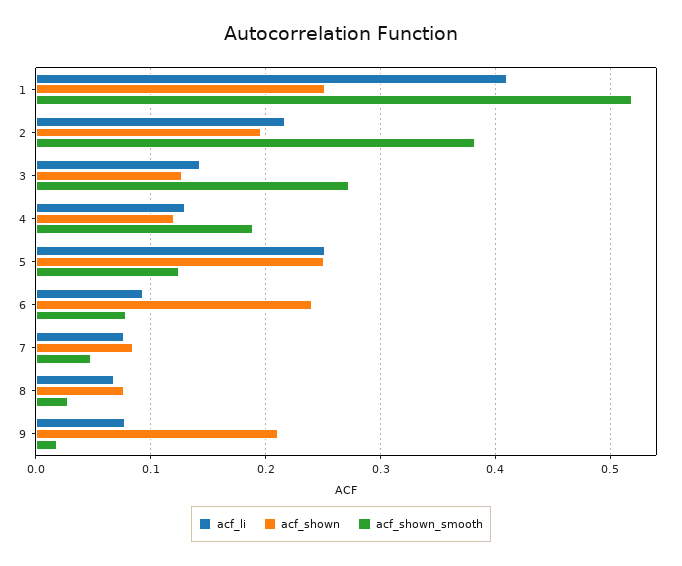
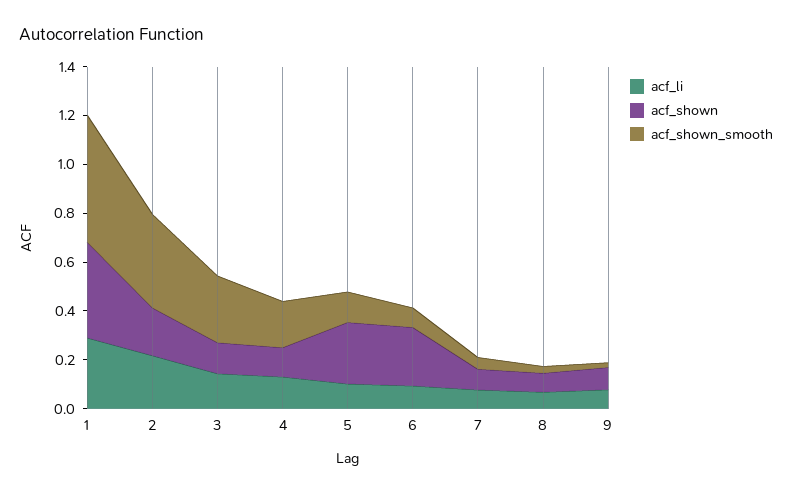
acf_li, 1: 0.41 -> 0.3
acf_shown, 1: 0.25 -> 0.4
acf_li, 5: 0.25 -> 0.1
acf_shown, 9: 0.21 -> 0.1

